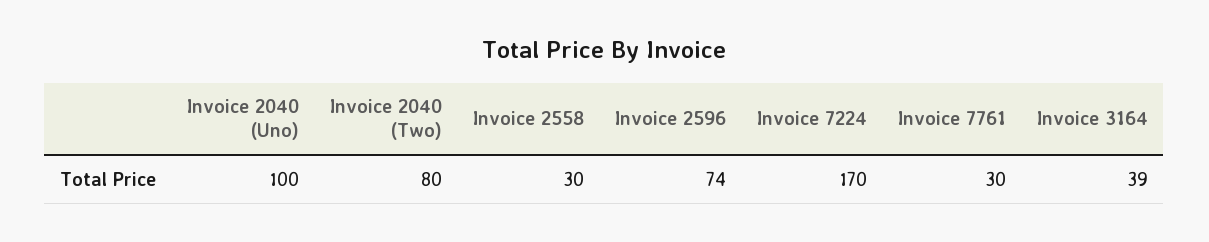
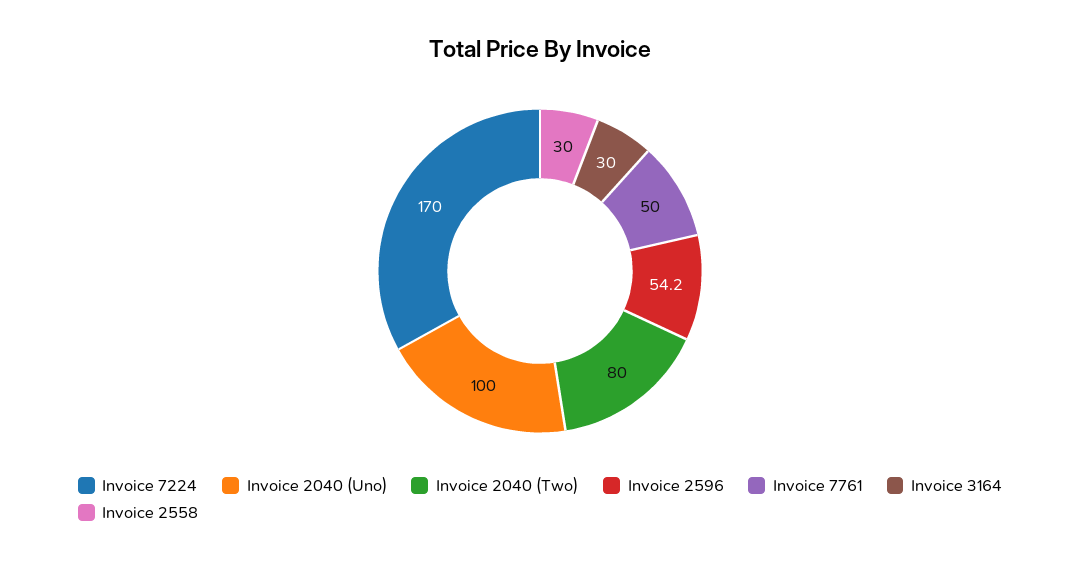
Invoice 2596: 74 -> 54.2
Invoice 7761: 30 -> 50
Invoice 3164: 39 -> 30

